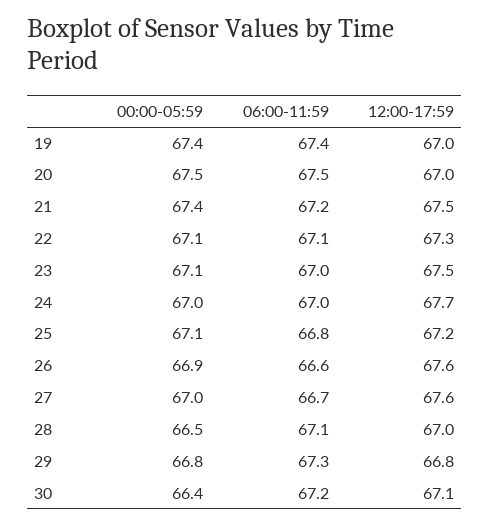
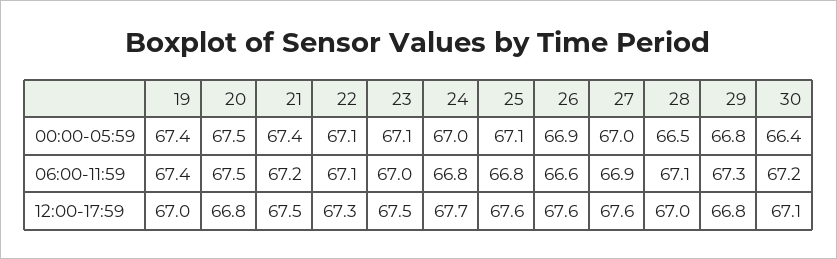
12:00-17:59, 20: 67 -> 66.8
06:00-11:59, 24: 67 -> 66.8
12:00-17:59, 25: 67.2 -> 67.6
06:00-11:59, 27: 66.7 -> 66.9

